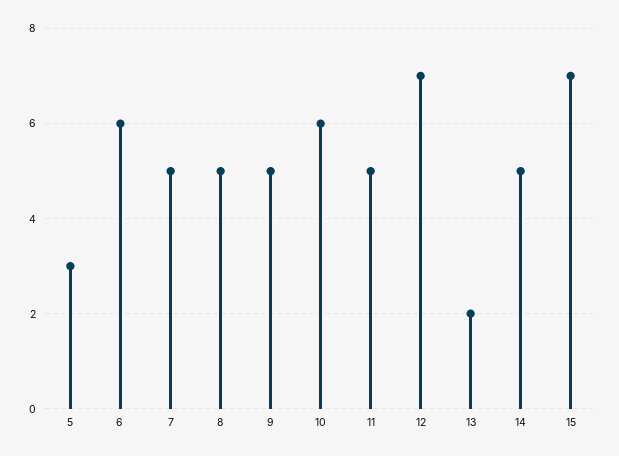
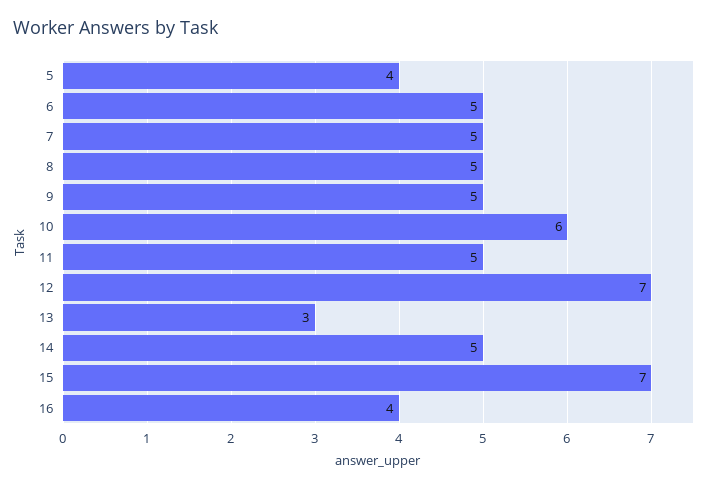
5: 3 -> 4
6: 6 -> 5
13: 2 -> 3
16: none -> 4

